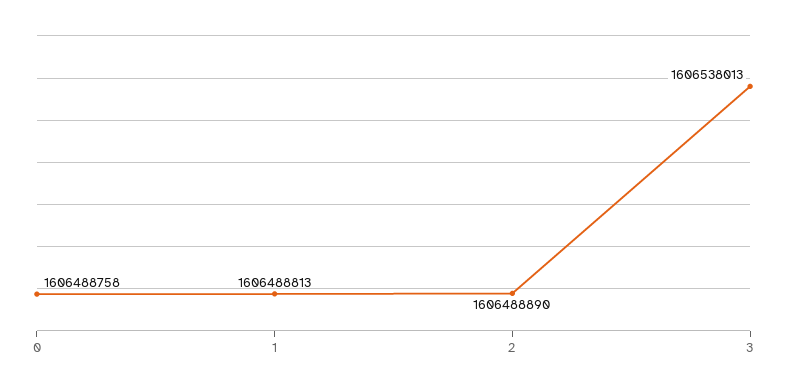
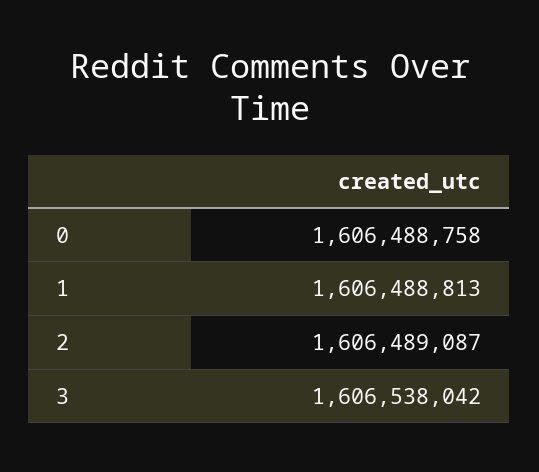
2: 1606488890 -> 1606489087
3: 1606538013 -> 1606538042

